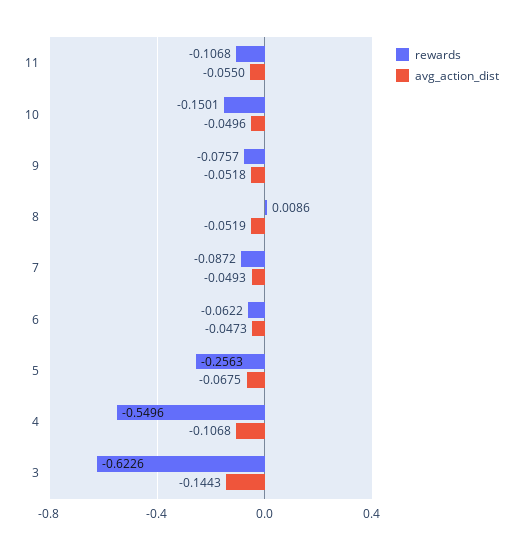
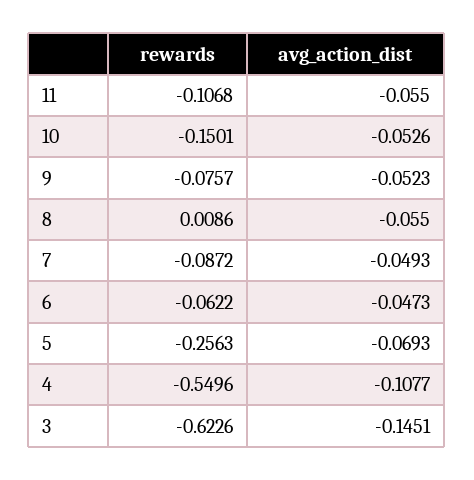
avg_action_dist, 10: -0.0496 -> -0.0526
avg_action_dist, 9: -0.0518 -> -0.0523
avg_action_dist, 8: -0.0519 -> -0.055
avg_action_dist, 5: -0.0675 -> -0.0693
avg_action_dist, 4: -0.1068 -> -0.1077
avg_action_dist, 3: -0.1443 -> -0.1451

